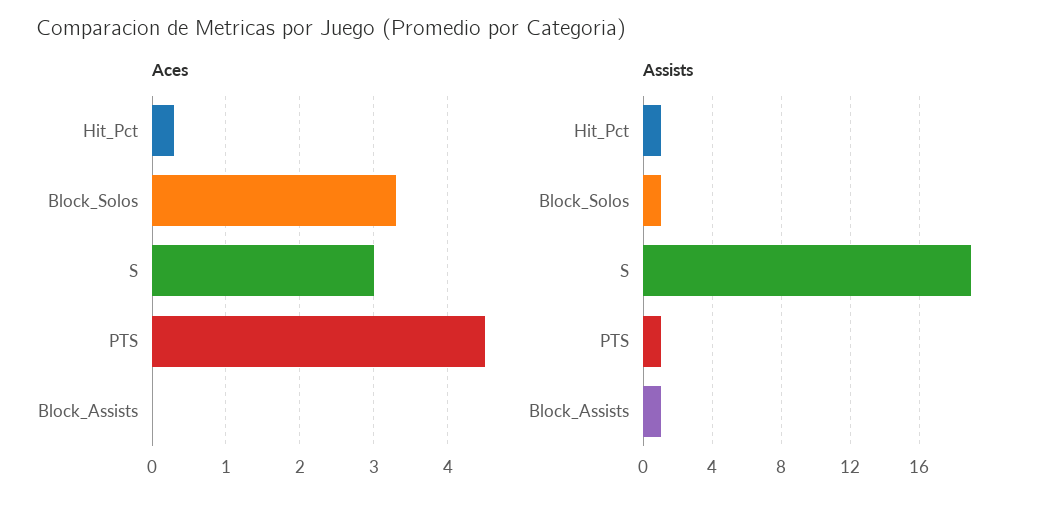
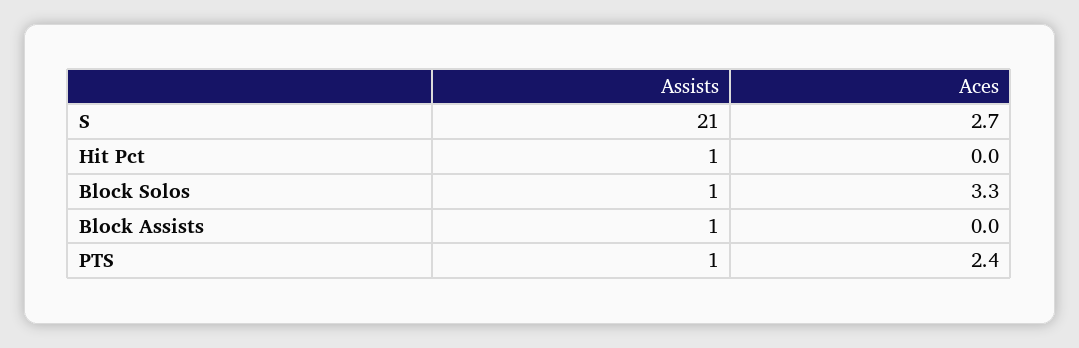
Aces, Hit_Pct: 0.3 -> 0
Aces, S: 3 -> 2.7
Aces, PTS: 4.5 -> 2.4
Assists, S: 19 -> 21

